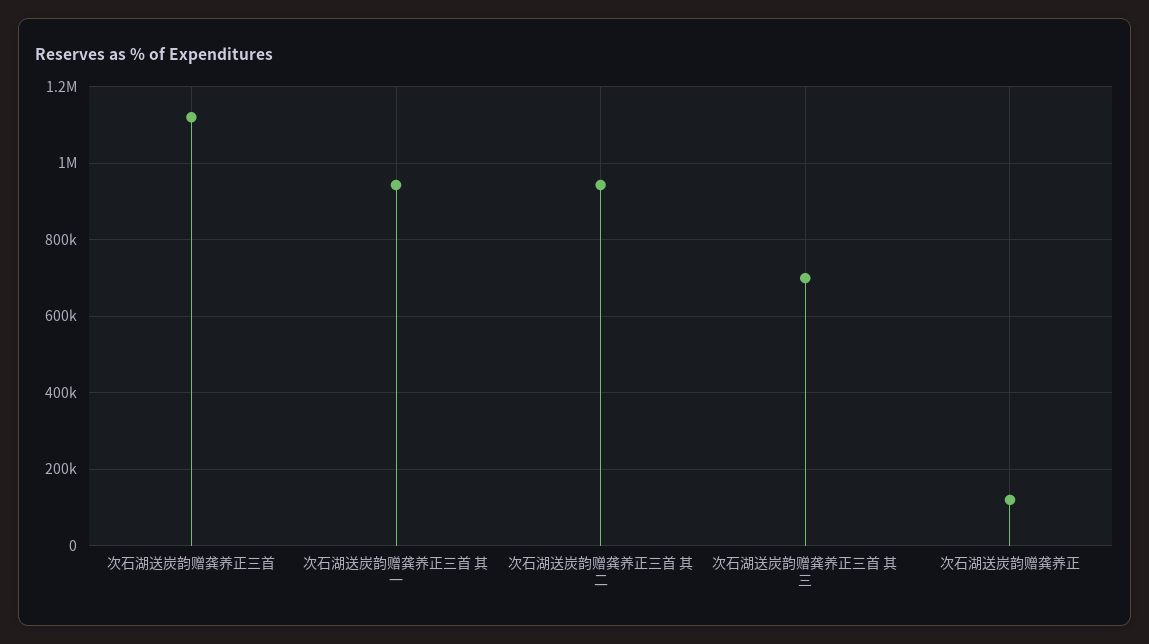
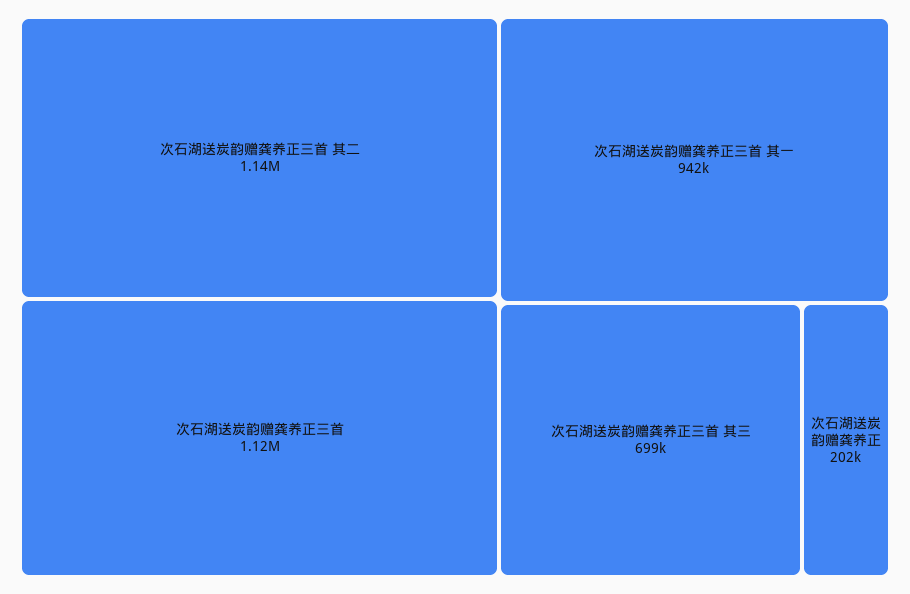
次石湖送炭韵赠龚养正三首 其二: 940000 -> 1140000
次石湖送炭韵赠龚养正: 120000 -> 202000

